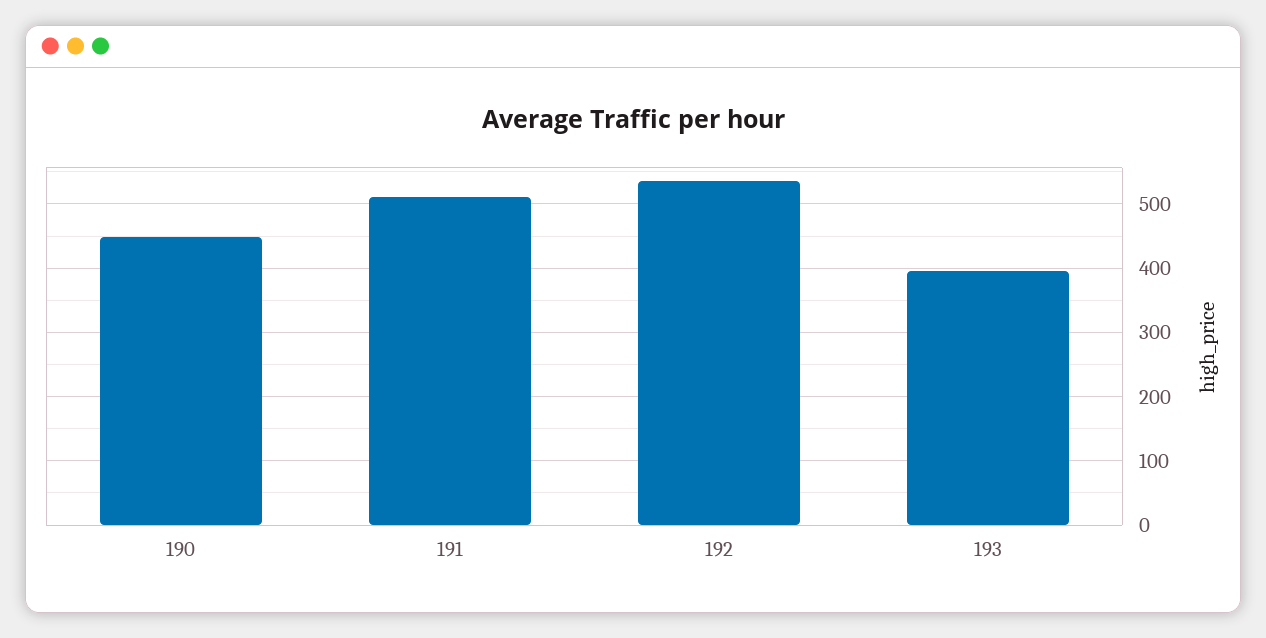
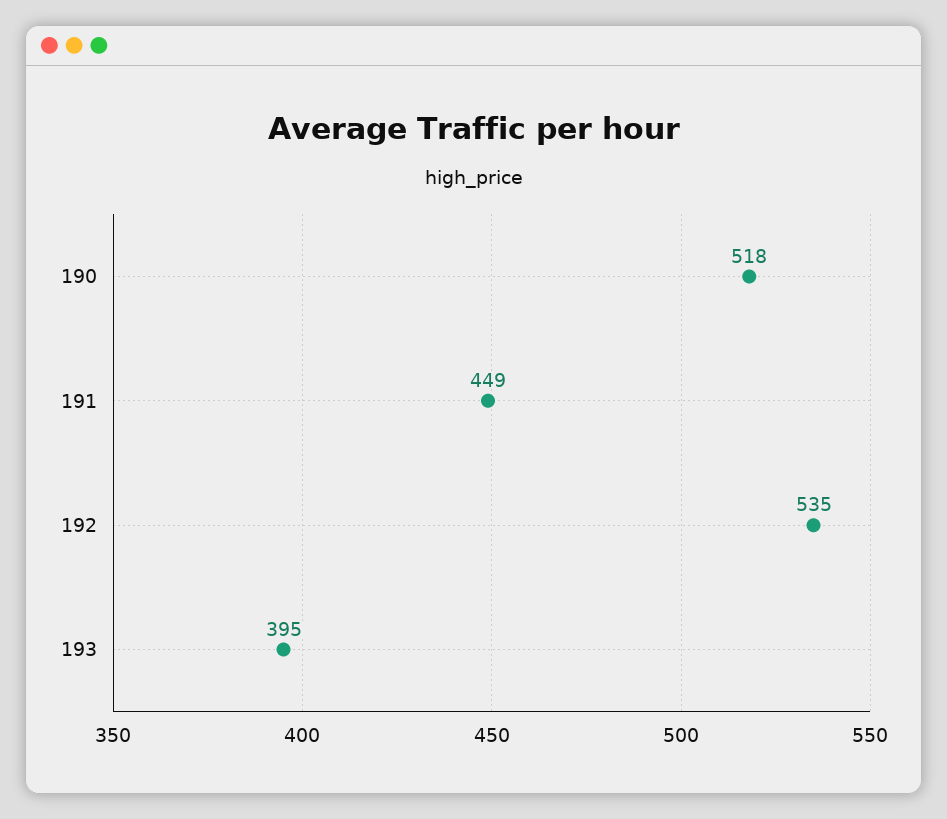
190: 450 -> 518
191: 510 -> 449

